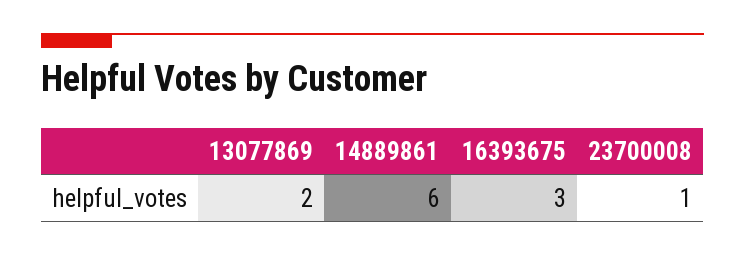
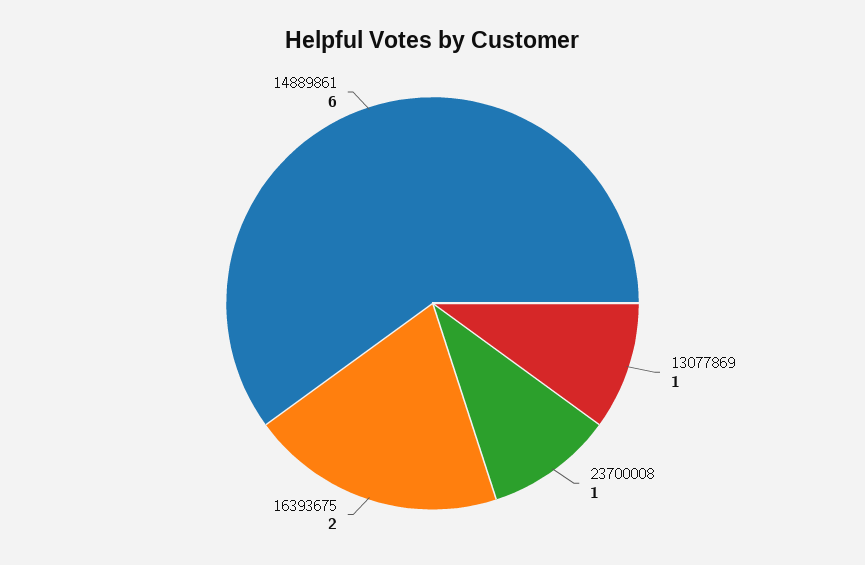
13077869: 2 -> 1
16393675: 3 -> 2

